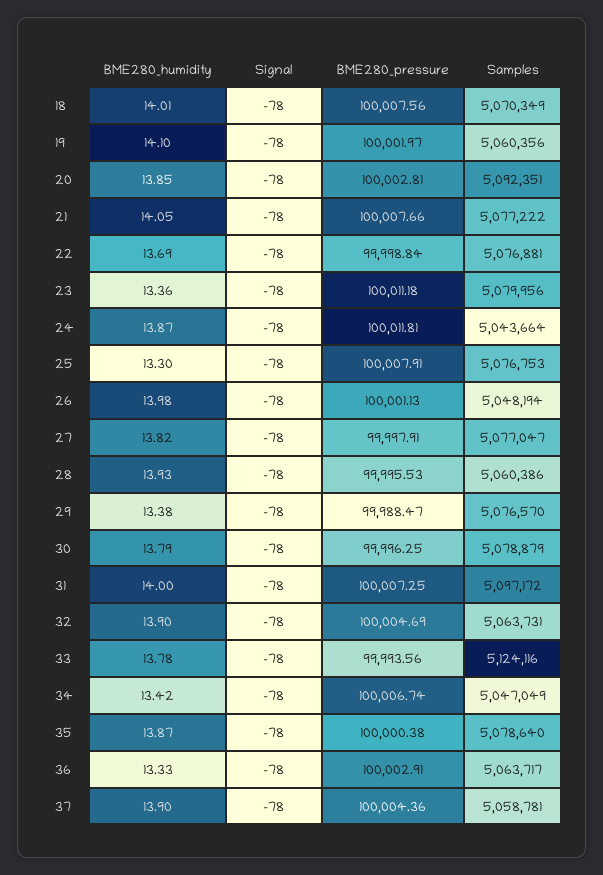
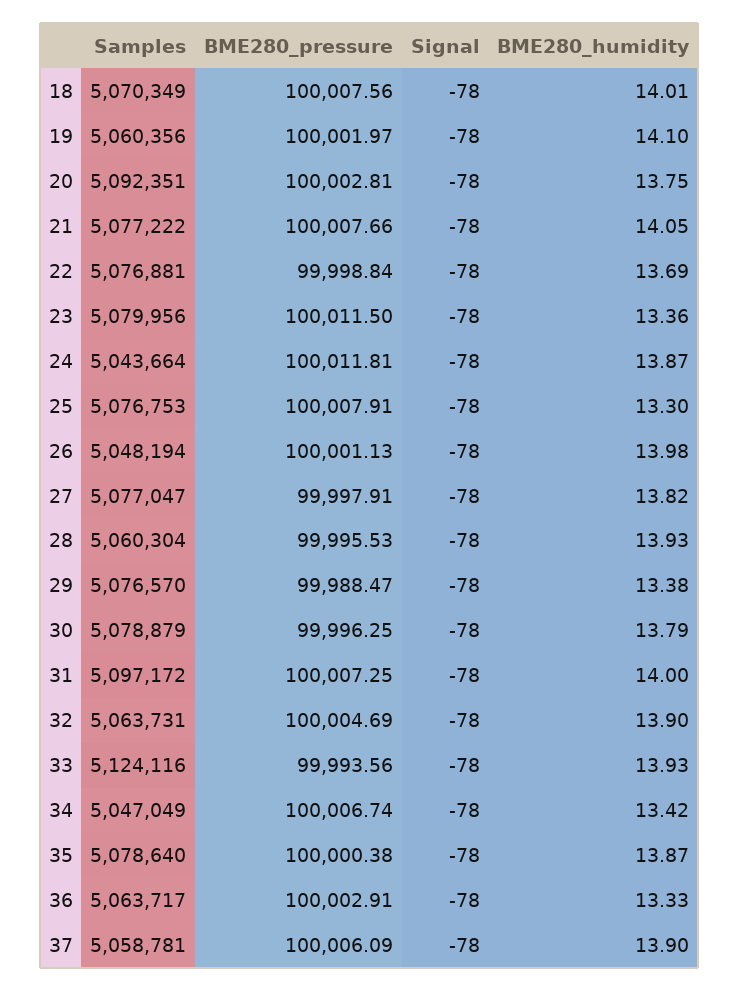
BME280_humidity, 20: 13.85 -> 13.75
BME280_pressure, 23: 100011.18 -> 100011.5
Samples, 28: 5060386 -> 5060304
BME280_humidity, 33: 13.78 -> 13.93
BME280_pressure, 37: 100004.36 -> 100006.09

